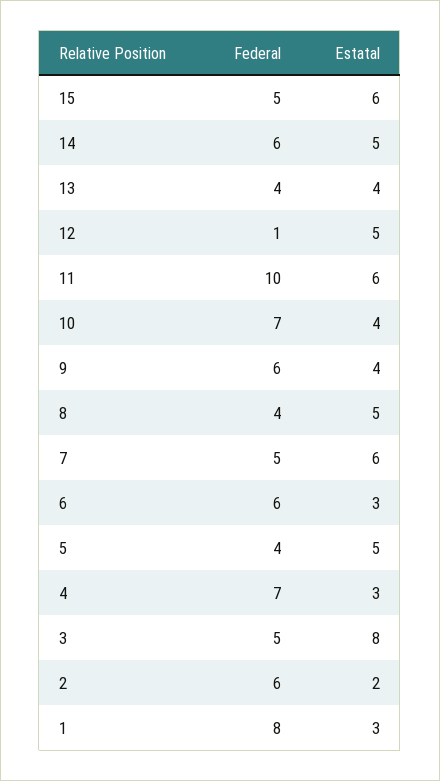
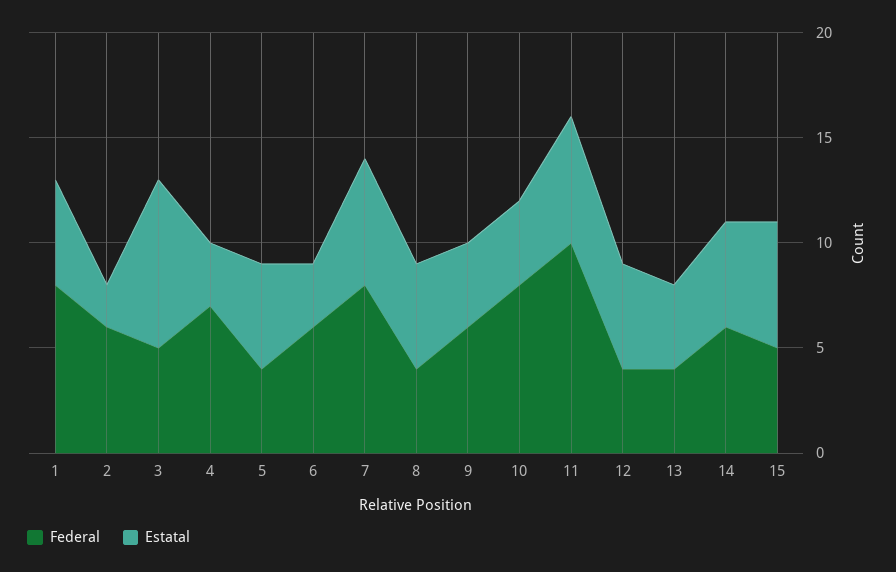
Federal, 12: 1 -> 4
Federal, 10: 7 -> 8
Federal, 7: 5 -> 8
Estatal, 1: 3 -> 5

